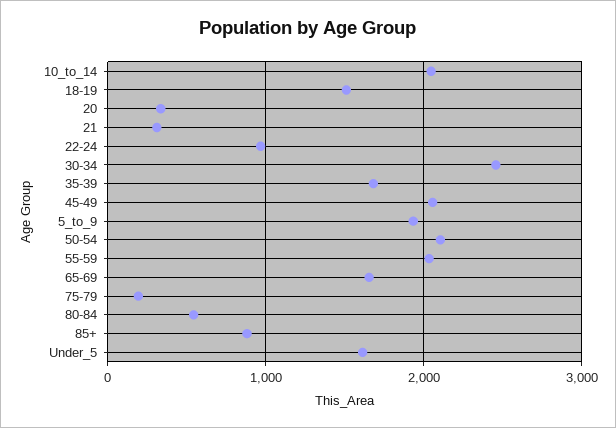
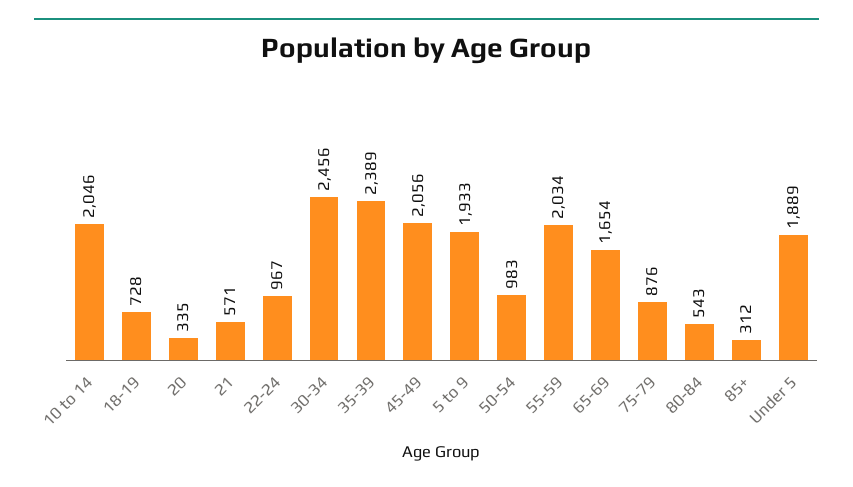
18-19: 1500 -> 728
21: 300 -> 571
35-39: 1700 -> 2389
50-54: 2100 -> 983
75-79: 200 -> 876
85+: 900 -> 312
Under_5: 1600 -> 1889

